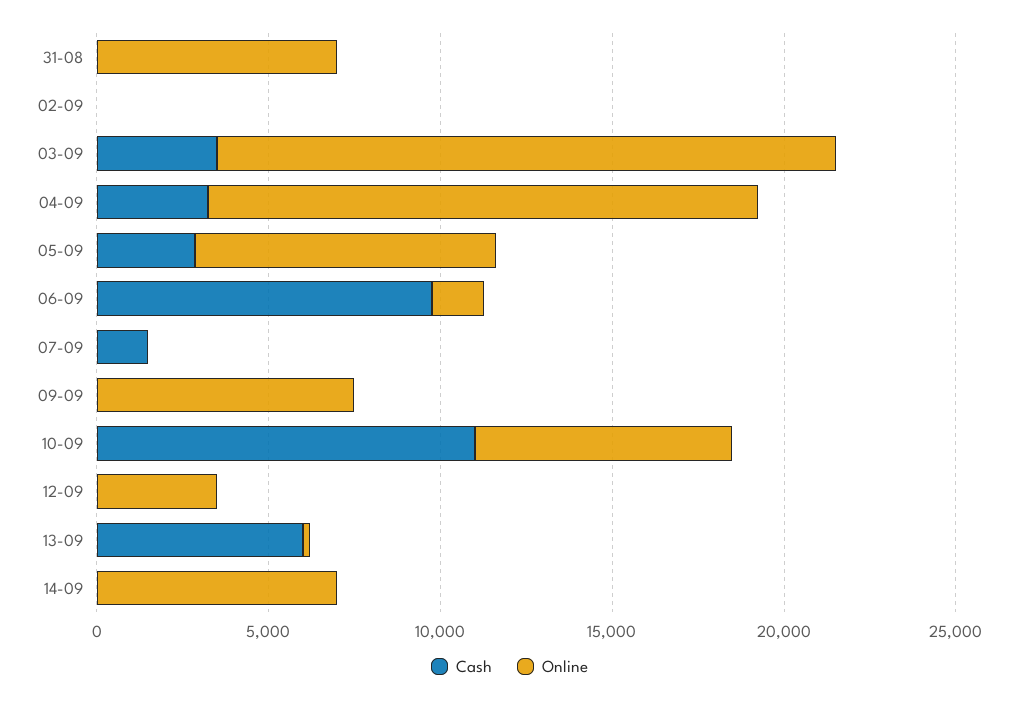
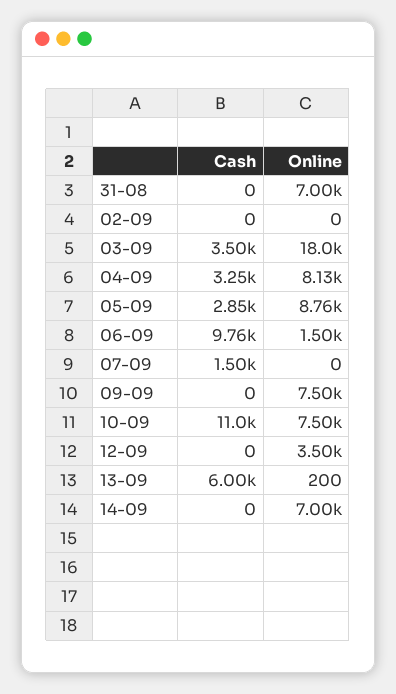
Online, 04-09: 16000 -> 8130

